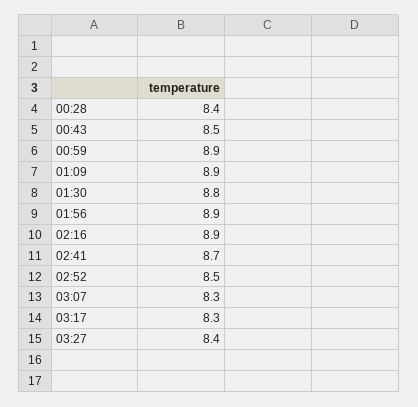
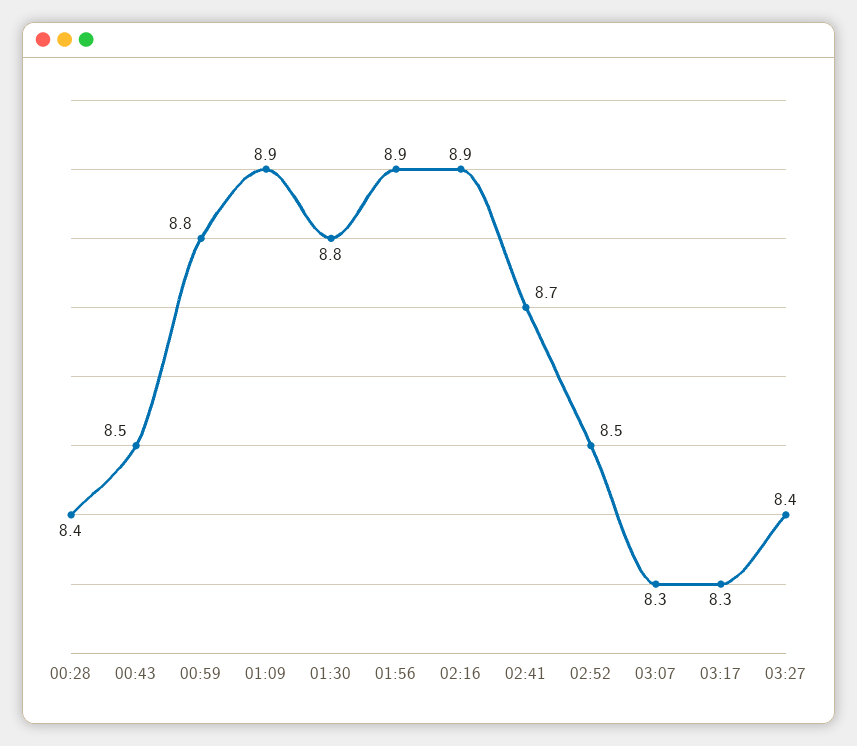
00:59: 8.9 -> 8.8

